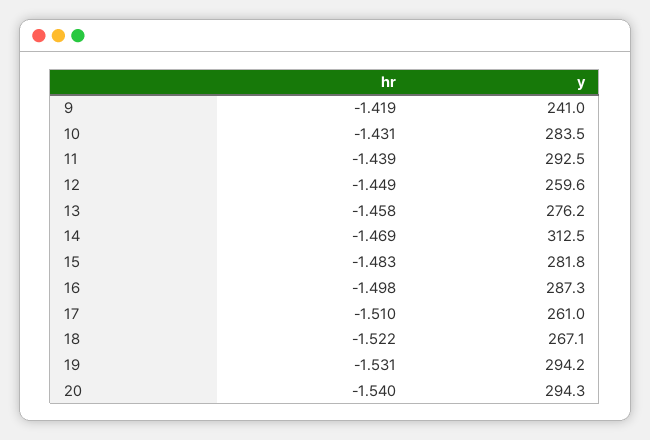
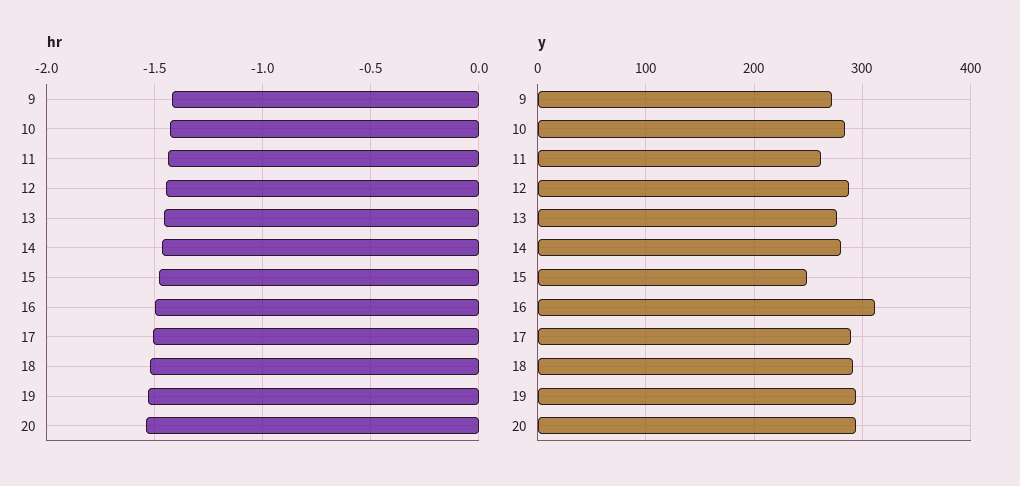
y, 9: 241 -> 270
y, 11: 292.5 -> 260
y, 12: 259.6 -> 290
y, 14: 312.5 -> 280
y, 15: 281.8 -> 250
y, 16: 287.3 -> 310
y, 17: 261 -> 290
y, 18: 267.1 -> 290

